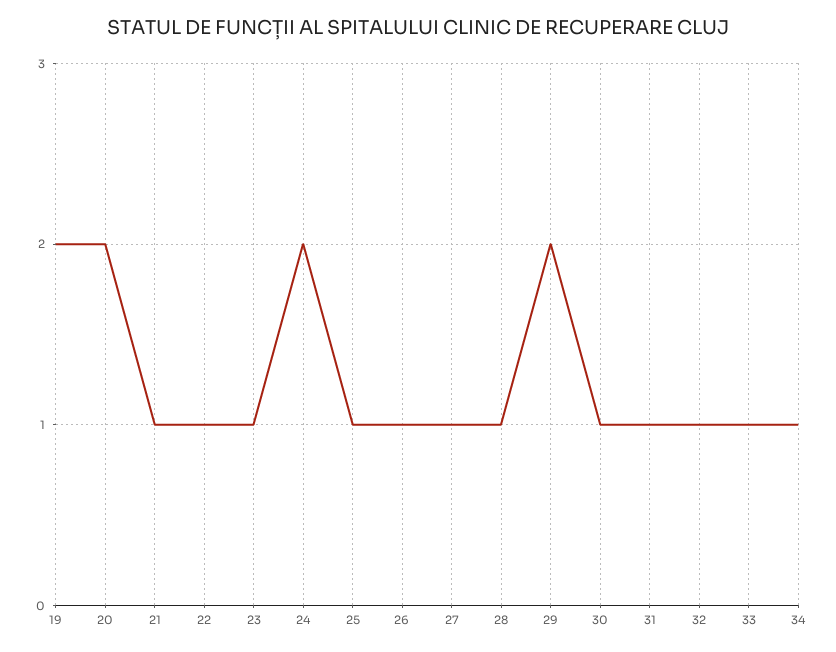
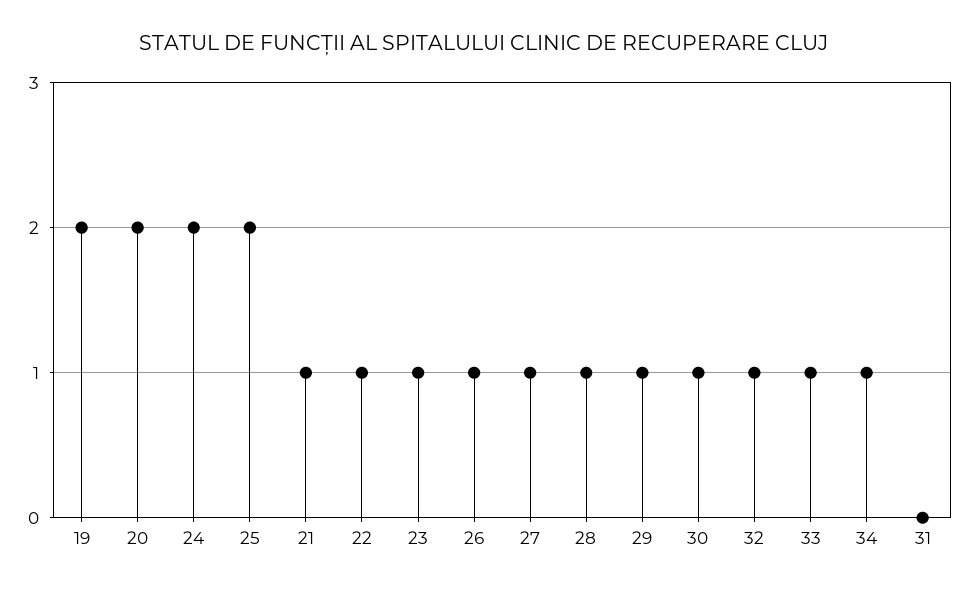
25: 1 -> 2
29: 2 -> 1
31: 1 -> 0

